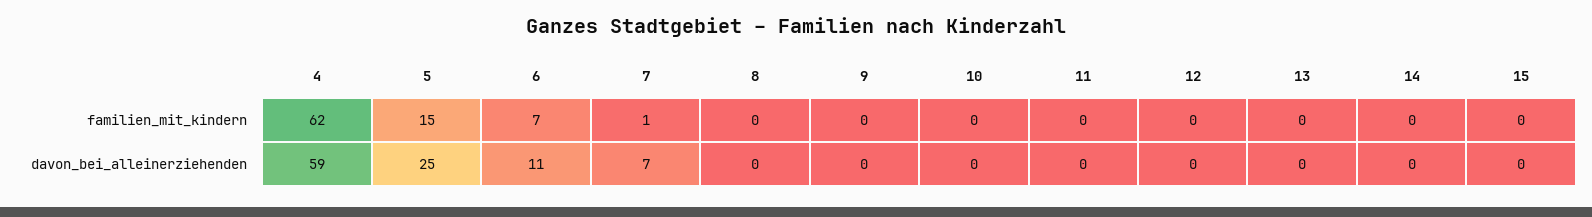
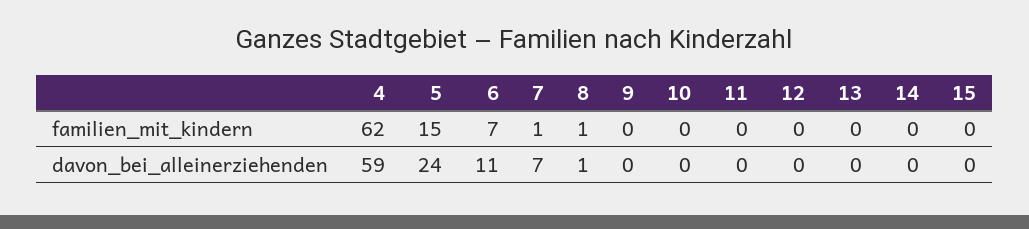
8, familien_mit_kindern: 0 -> 1
5, davon_bei_alleinerziehenden: 25 -> 24
8, davon_bei_alleinerziehenden: 0 -> 1

